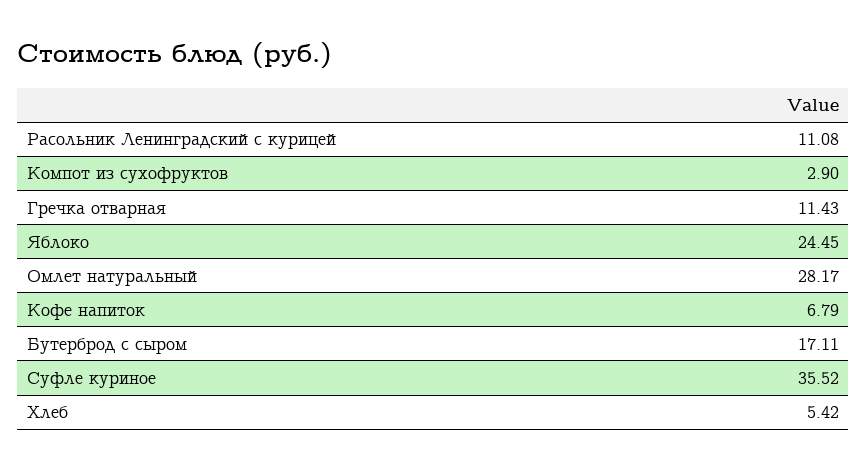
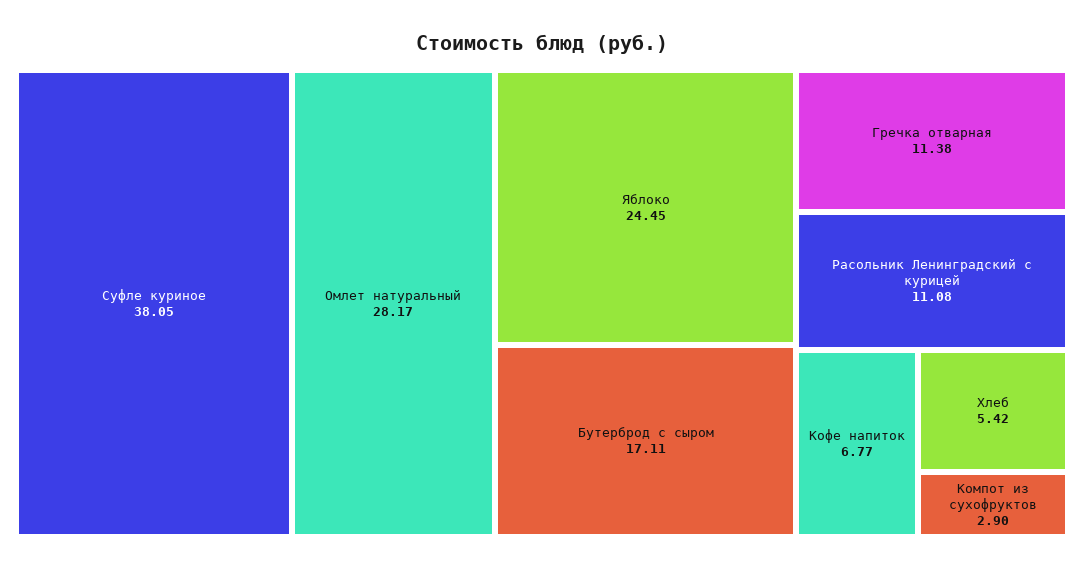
Гречка отварная: 11.43 -> 11.38
Кофе напиток: 6.79 -> 6.77
Суфле куриное: 35.52 -> 38.05

